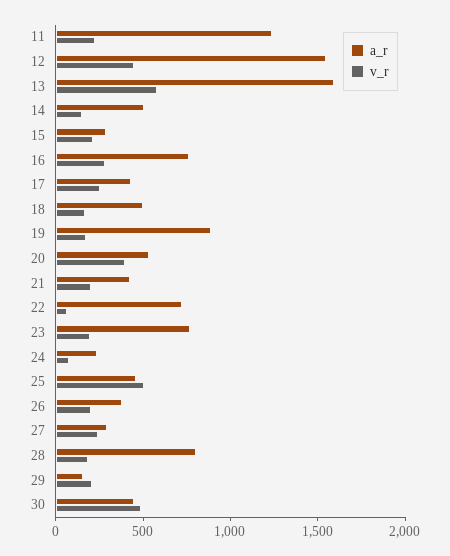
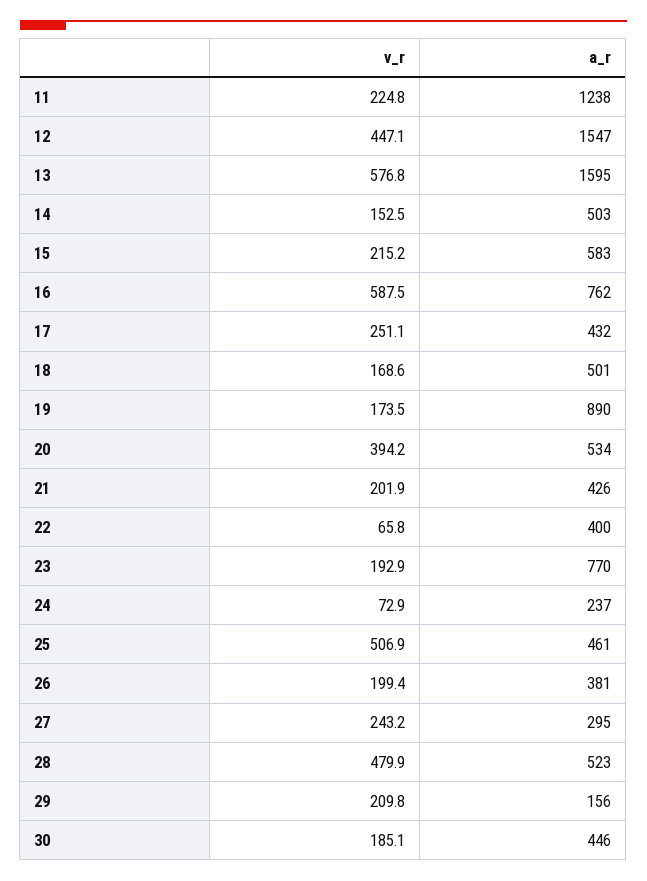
a_r, 15: 300 -> 583
v_r, 16: 300 -> 587.5
a_r, 22: 700 -> 400
a_r, 28: 800 -> 523
v_r, 28: 200 -> 479.9
v_r, 30: 500 -> 185.1

